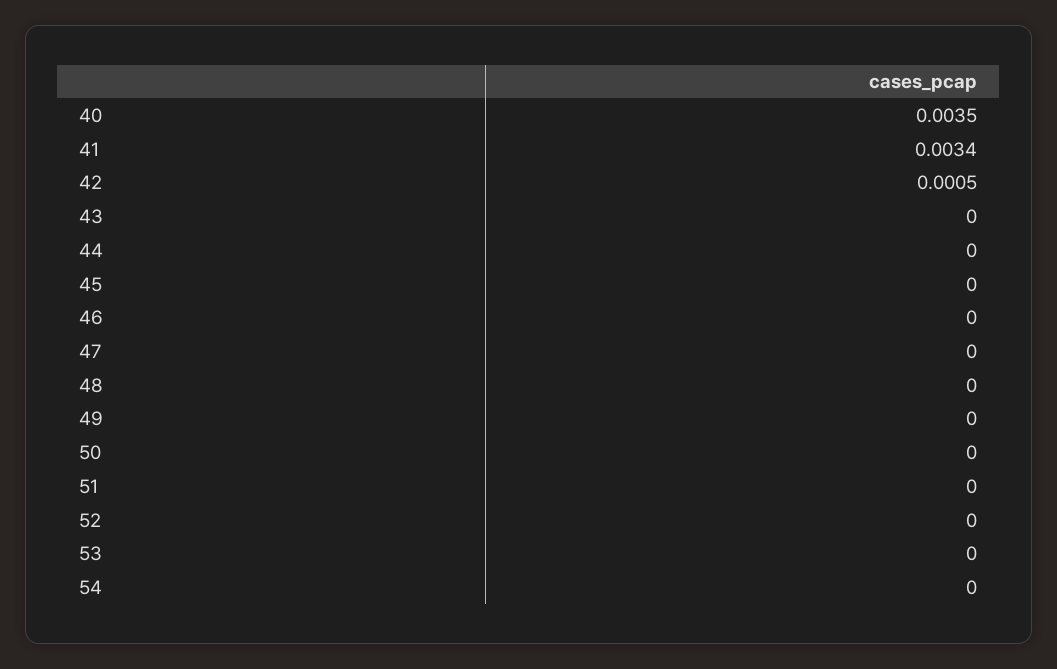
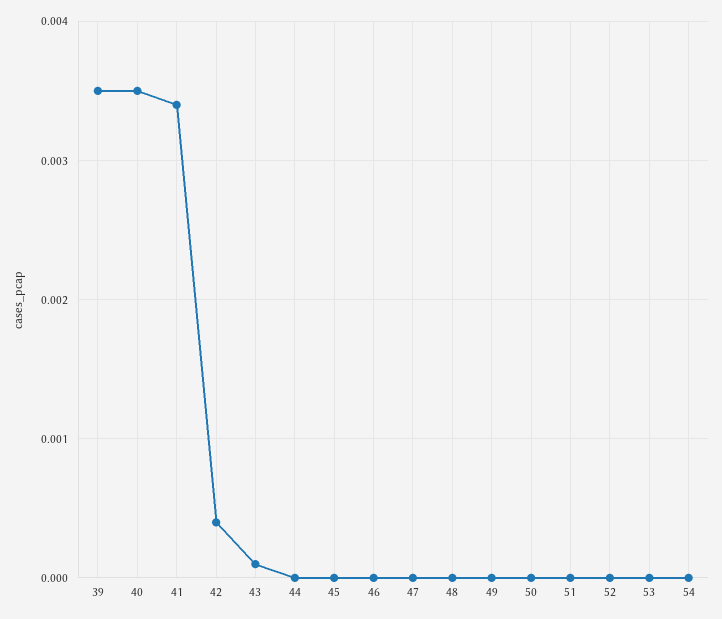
42: 0.0005 -> 0.0004
43: 0 -> 0.0001
39: none -> 0.0035

